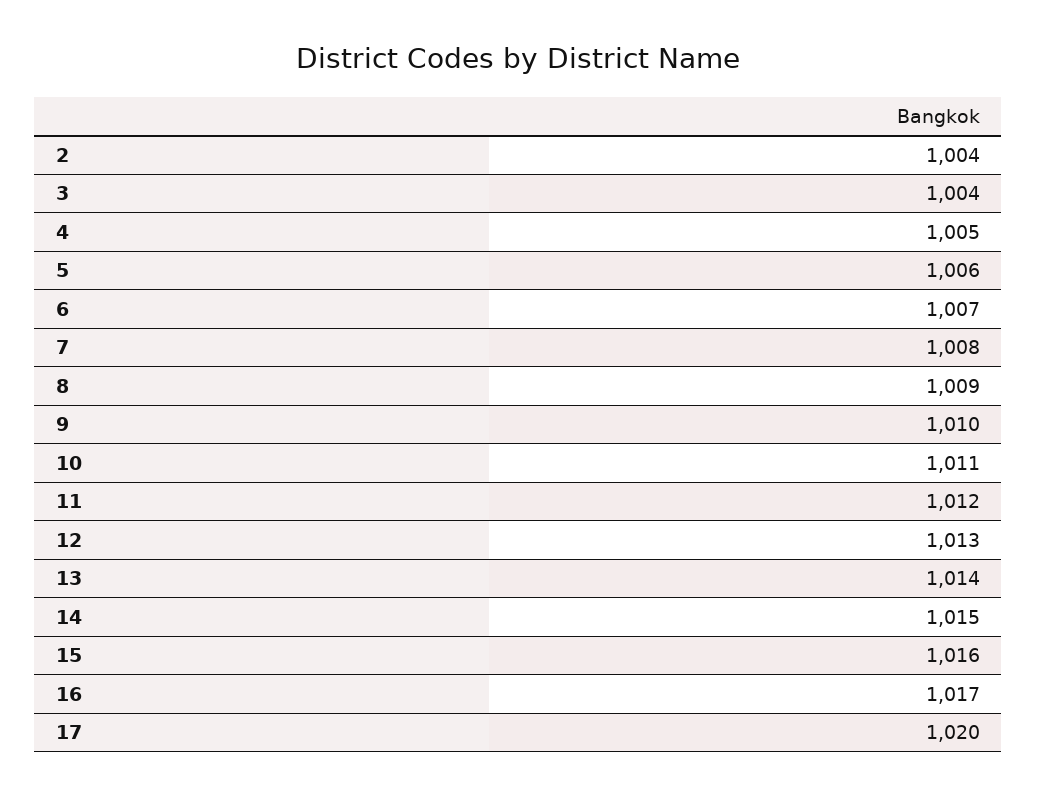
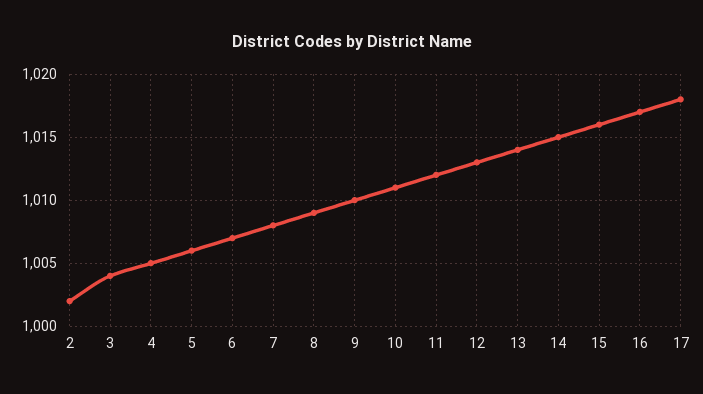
2: 1004 -> 1002
17: 1020 -> 1018

